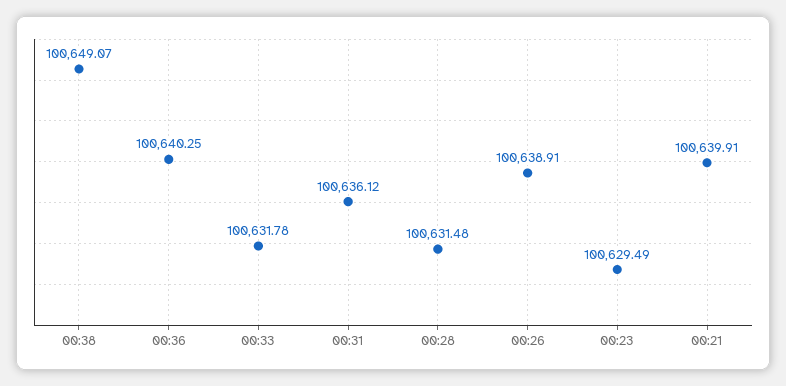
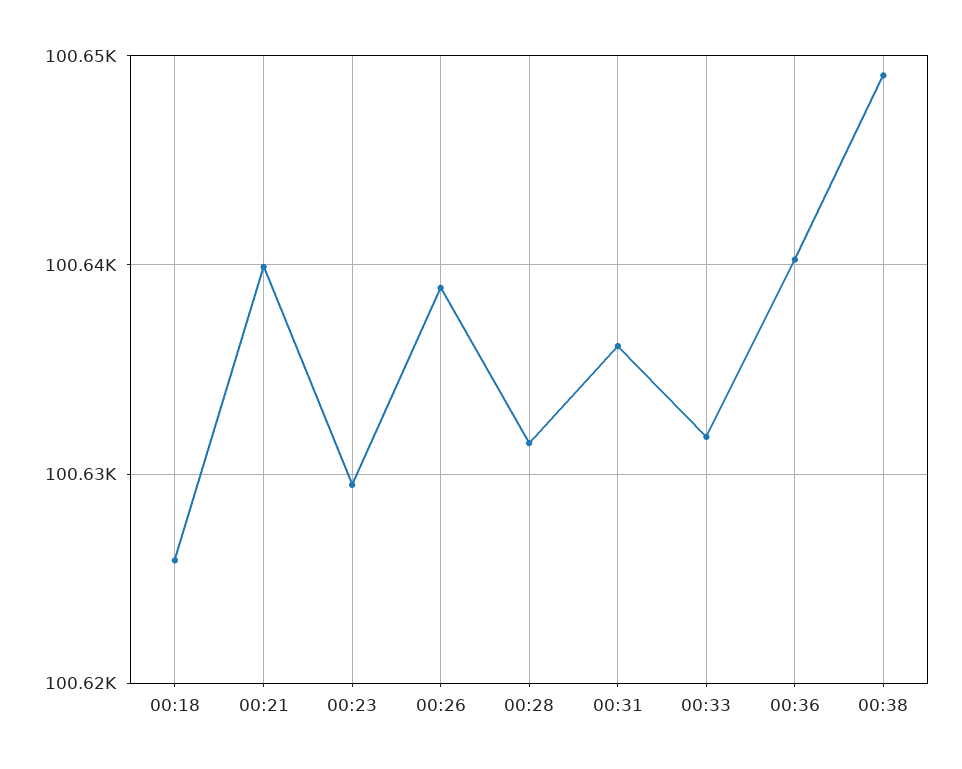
00:18: none -> 100626

